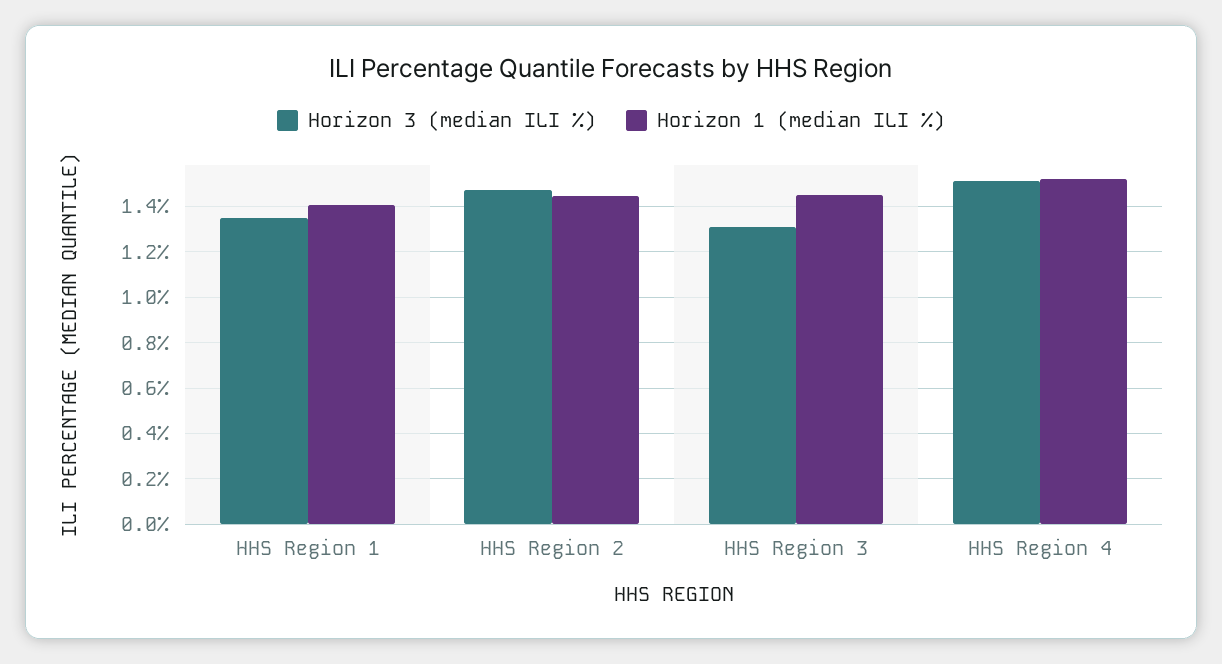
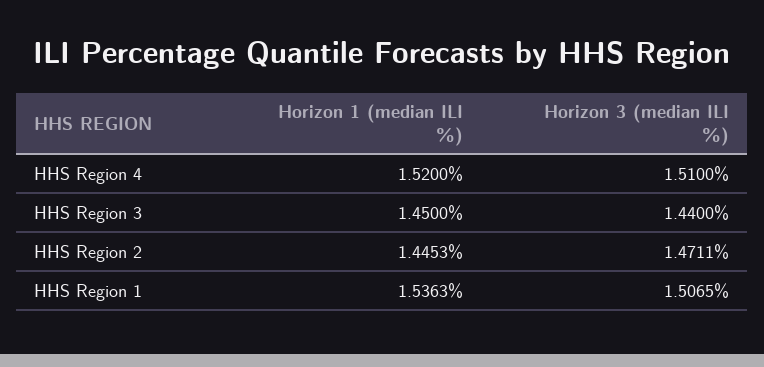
Horizon 3 (median ILI %), HHS Region 1: 1.35 -> 1.5065
Horizon 1 (median ILI %), HHS Region 1: 1.4 -> 1.5363
Horizon 3 (median ILI %), HHS Region 3: 1.3 -> 1.44

